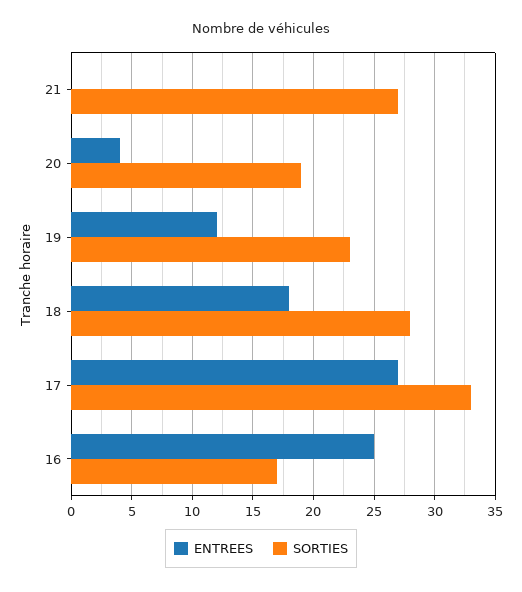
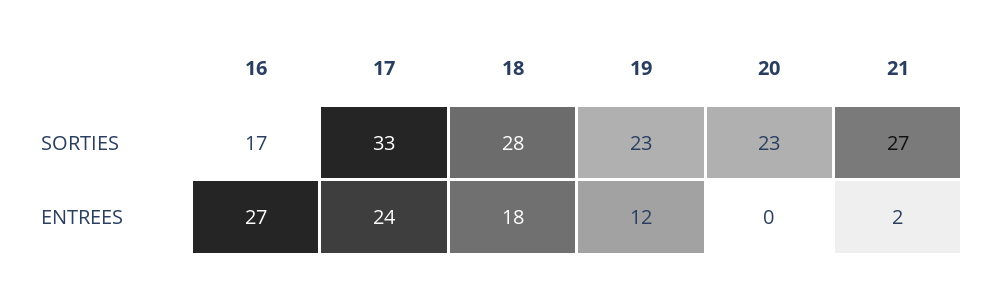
ENTREES, 21: 0 -> 2
ENTREES, 20: 4 -> 0
SORTIES, 20: 19 -> 23
ENTREES, 17: 27 -> 24
ENTREES, 16: 25 -> 27

